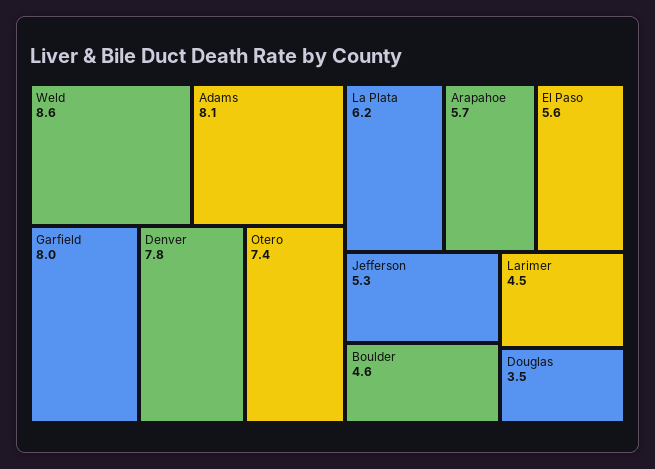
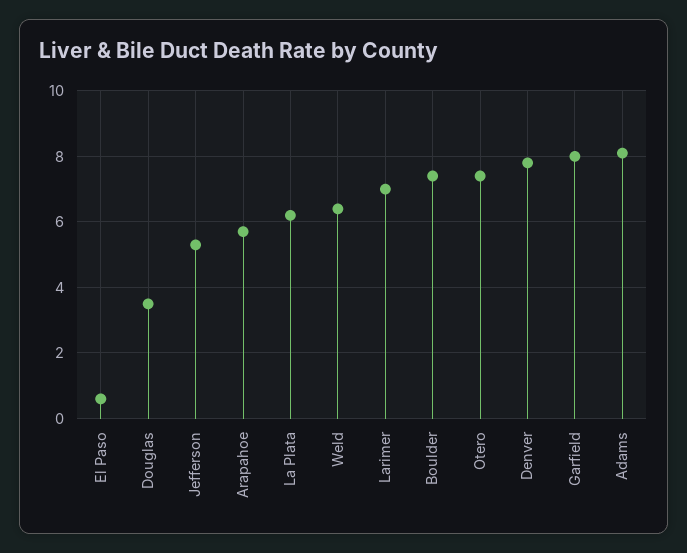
Weld: 8.6 -> 6.5
El Paso: 5.6 -> 0.5
Boulder: 4.6 -> 7.5
Larimer: 4.5 -> 7

